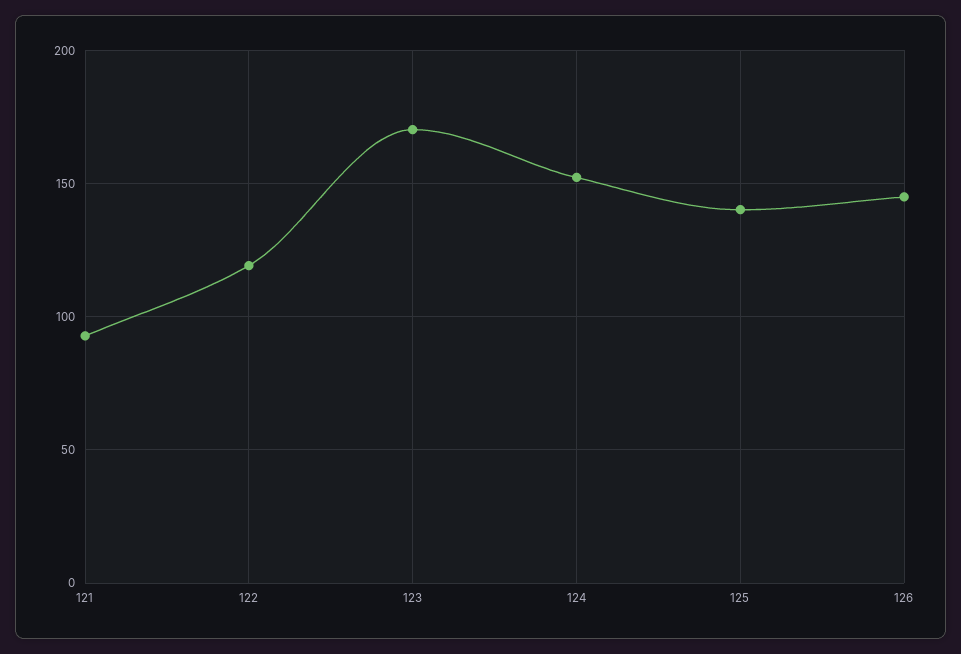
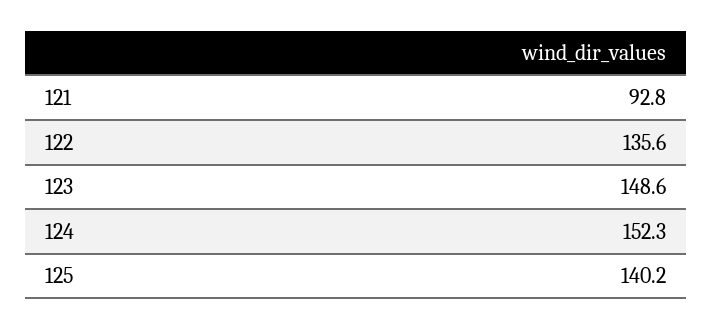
122: 120 -> 135.6
123: 170 -> 148.6
126: 145 -> none

